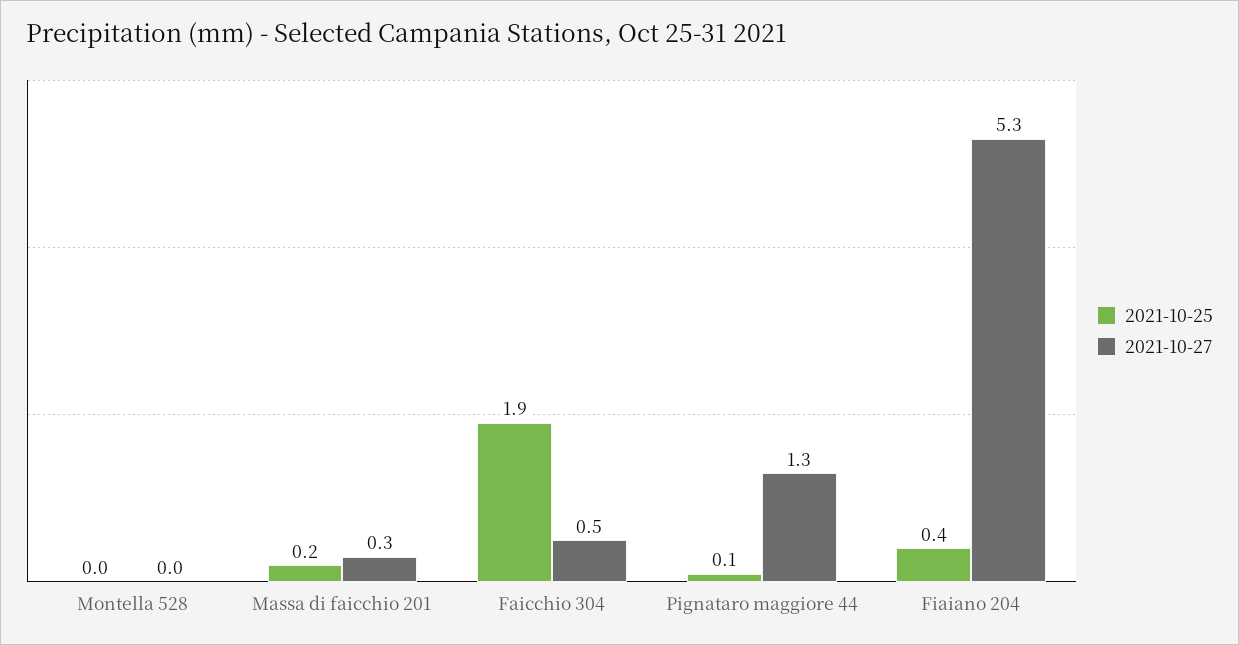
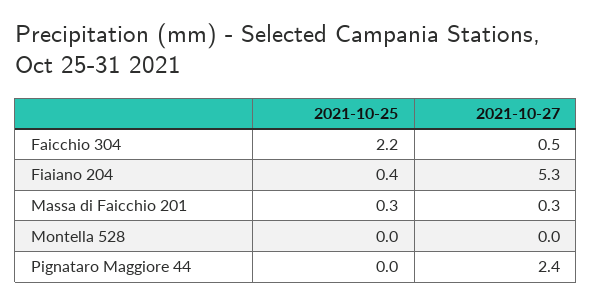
2021-10-25, Massa di faicchio 201: 0.2 -> 0.3
2021-10-25, Faicchio 304: 1.9 -> 2.2
2021-10-25, Pignataro maggiore 44: 0.1 -> 0
2021-10-27, Pignataro maggiore 44: 1.3 -> 2.4

